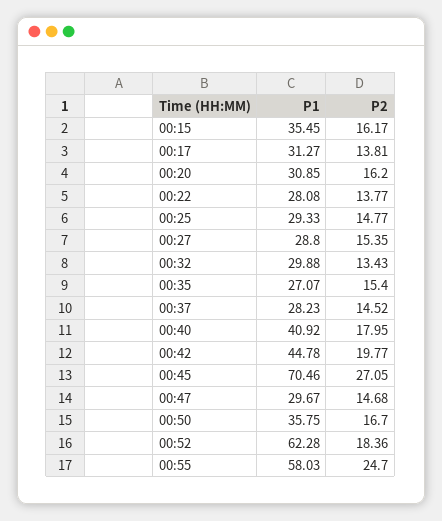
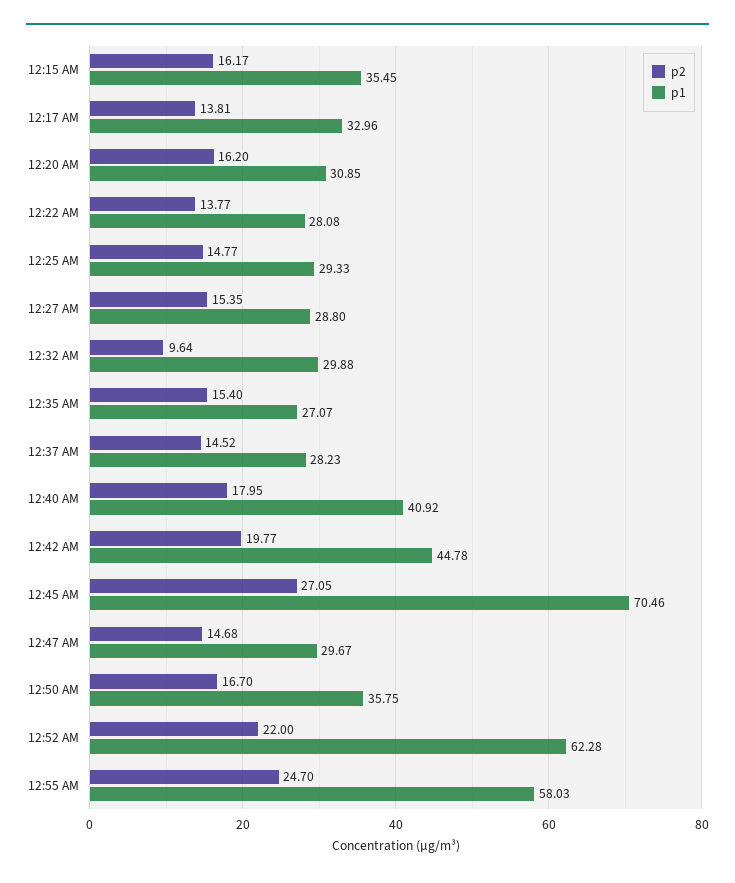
P1, 00:17: 31.27 -> 32.96
P2, 00:32: 13.43 -> 9.64
P2, 00:52: 18.36 -> 22

